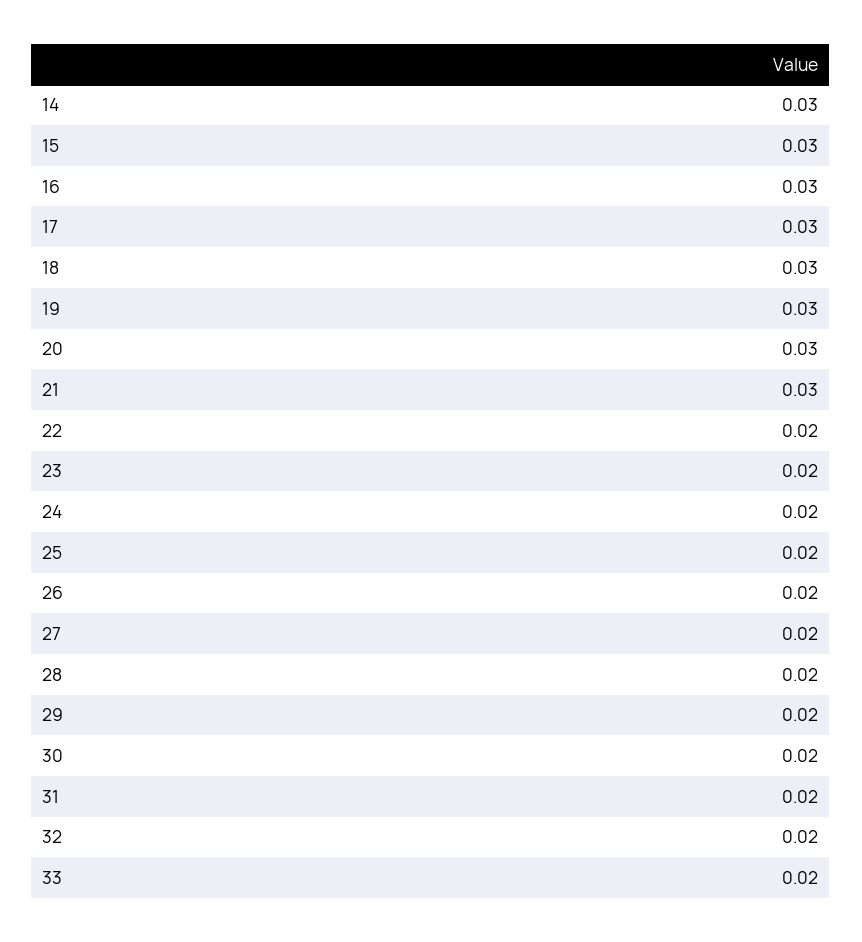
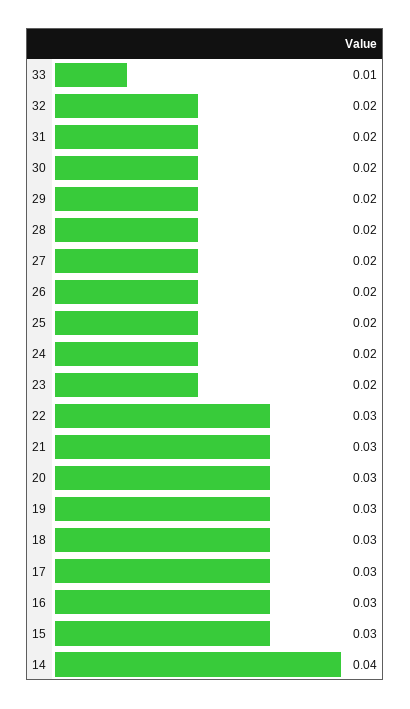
14: 0.03 -> 0.04
22: 0.02 -> 0.03
33: 0.02 -> 0.01

